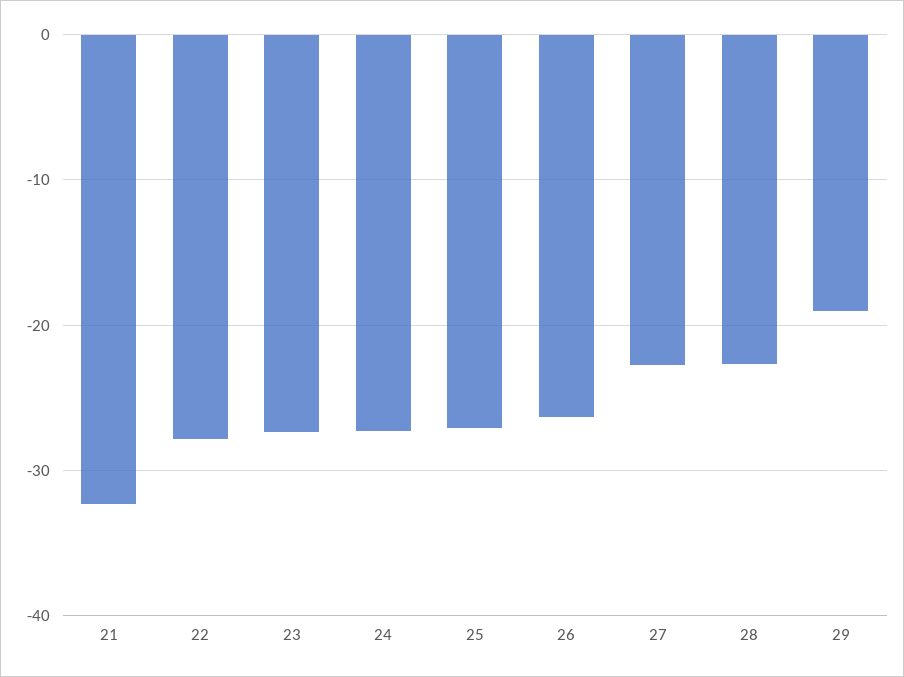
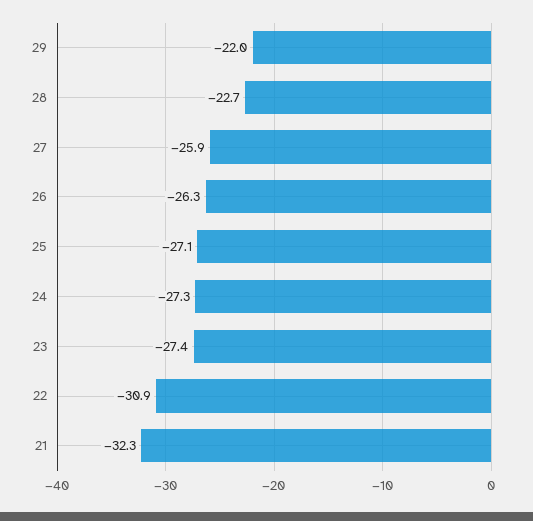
22: -28 -> -30.9
27: -23 -> -25.9
29: -19 -> -22

